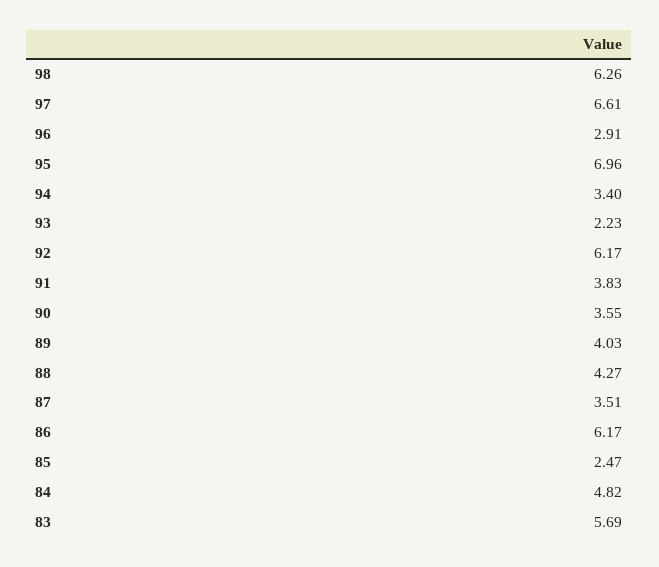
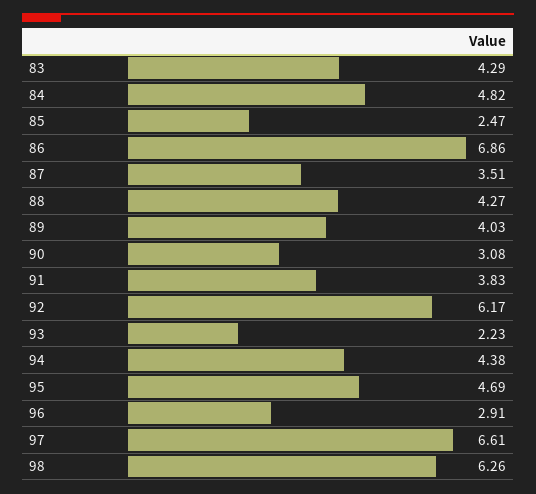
95: 6.96 -> 4.69
94: 3.4 -> 4.38
90: 3.55 -> 3.08
86: 6.17 -> 6.86
83: 5.69 -> 4.29

